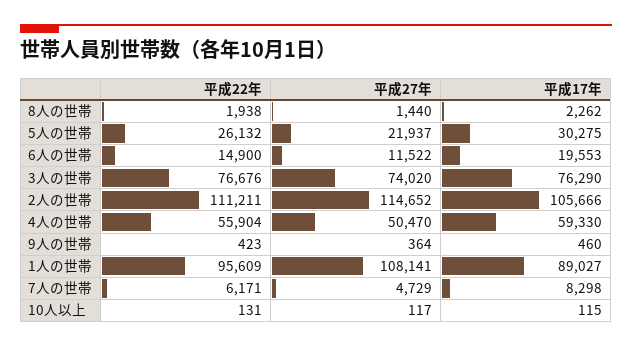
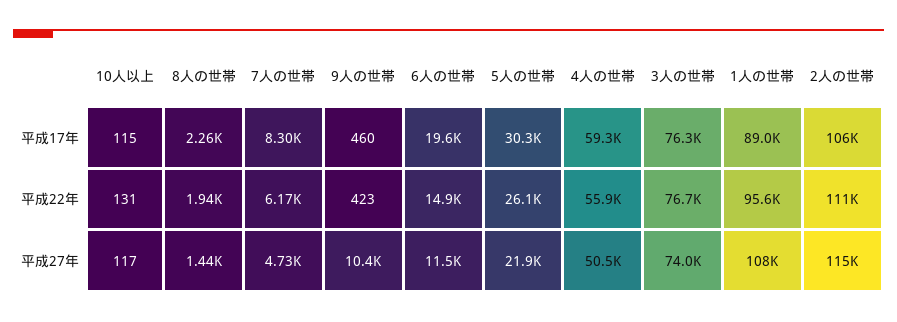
平成27年, 9人の世帯: 364 -> 10400

